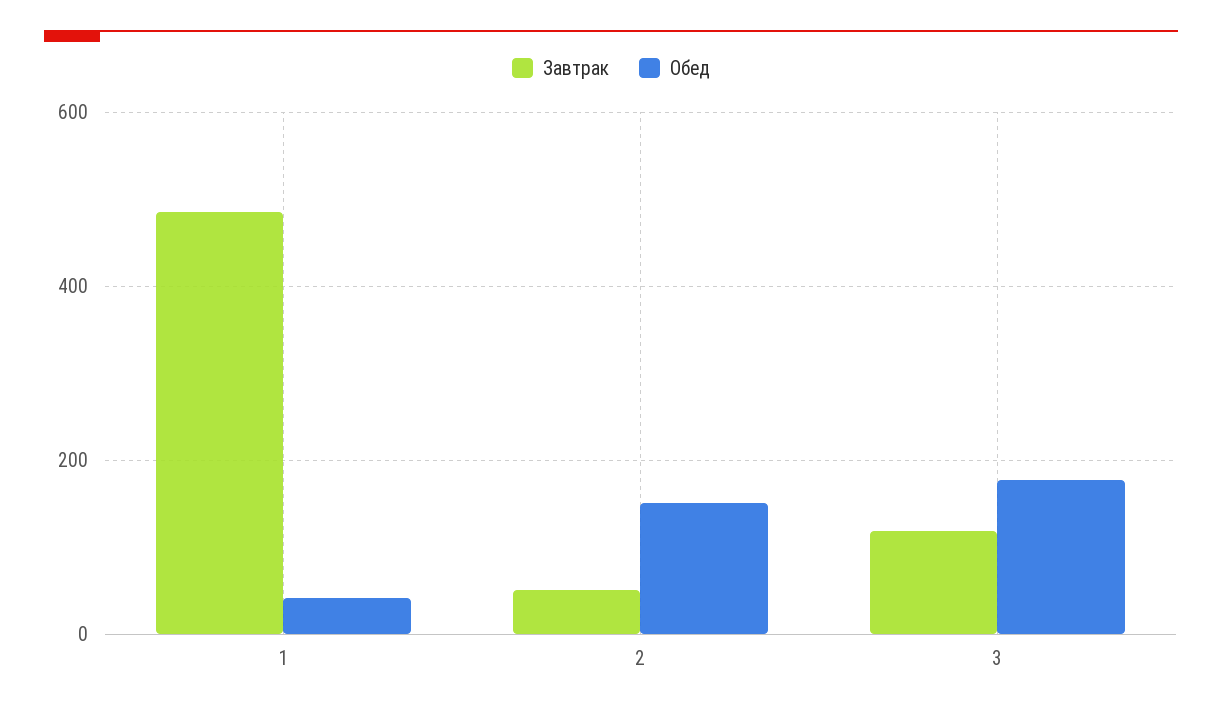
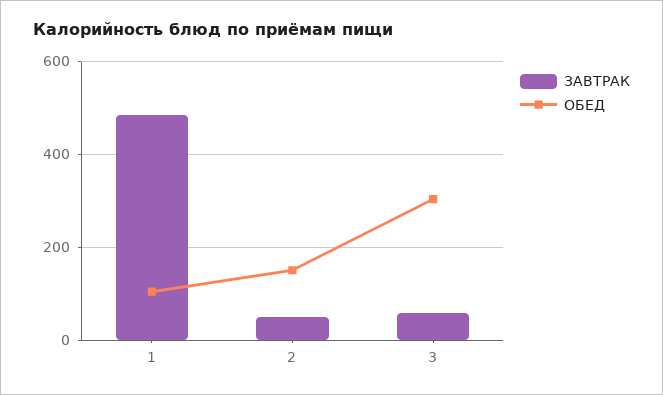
Обед, 1: 40 -> 100
Завтрак, 3: 120 -> 60
Обед, 3: 180 -> 300

